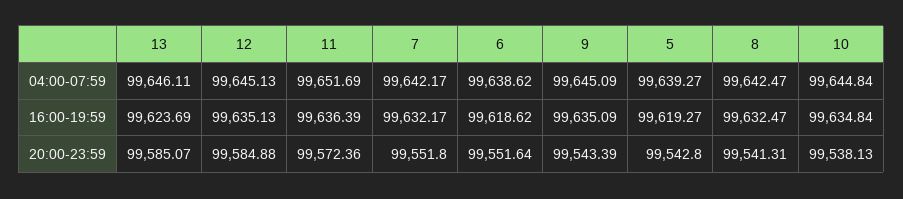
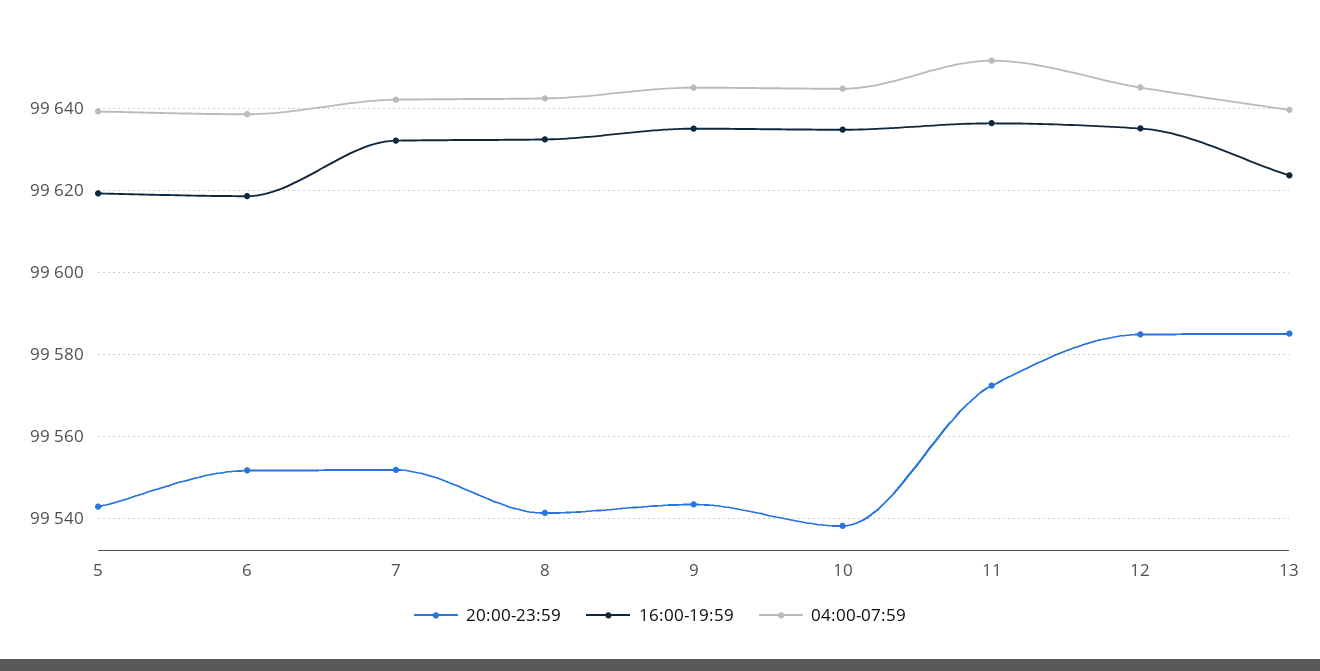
04:00-07:59, 13: 99646.11 -> 99640

